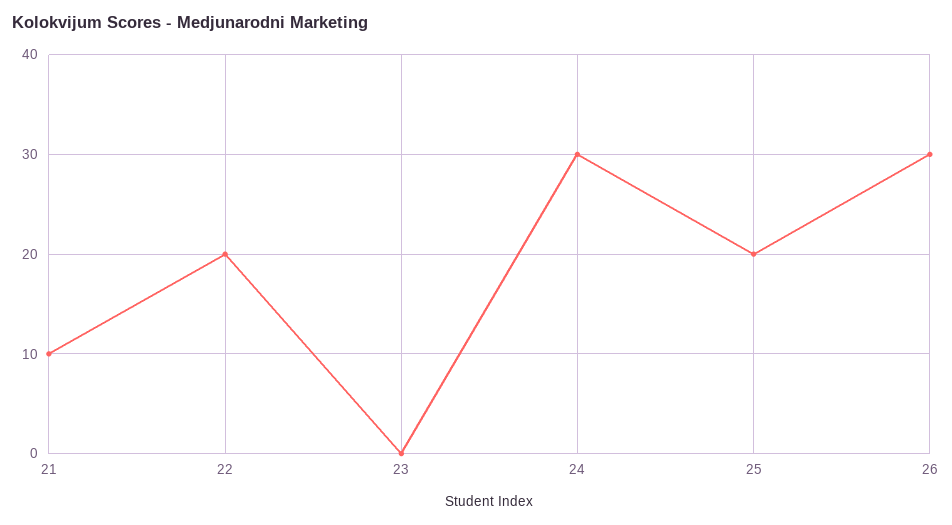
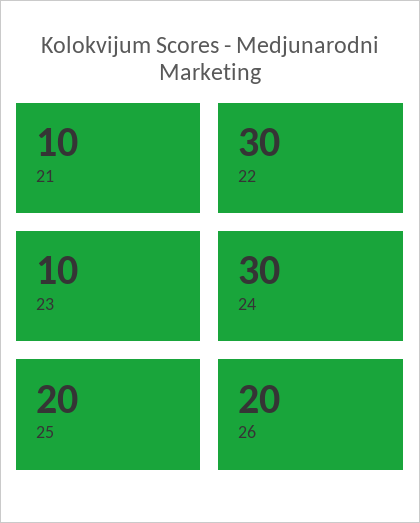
22: 20 -> 30
23: 0 -> 10
26: 30 -> 20

